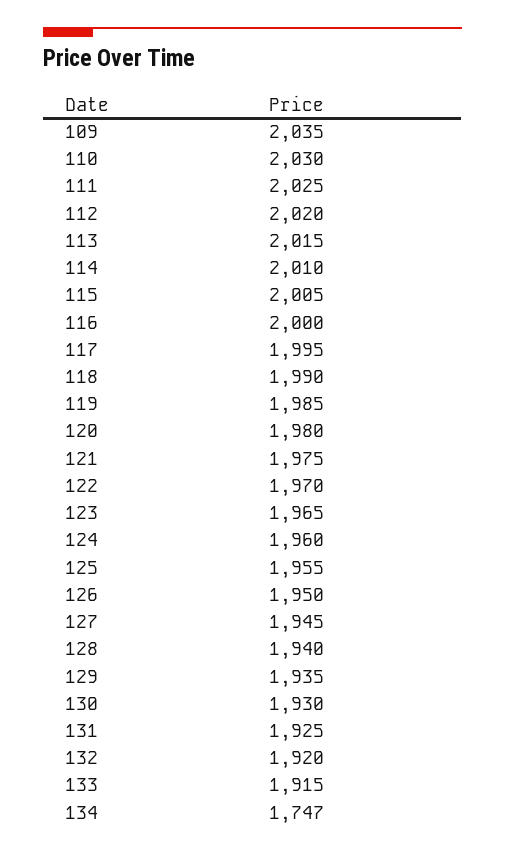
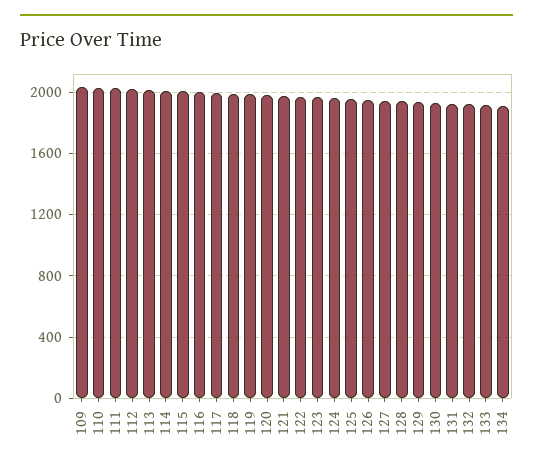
134: 1747 -> 1900

